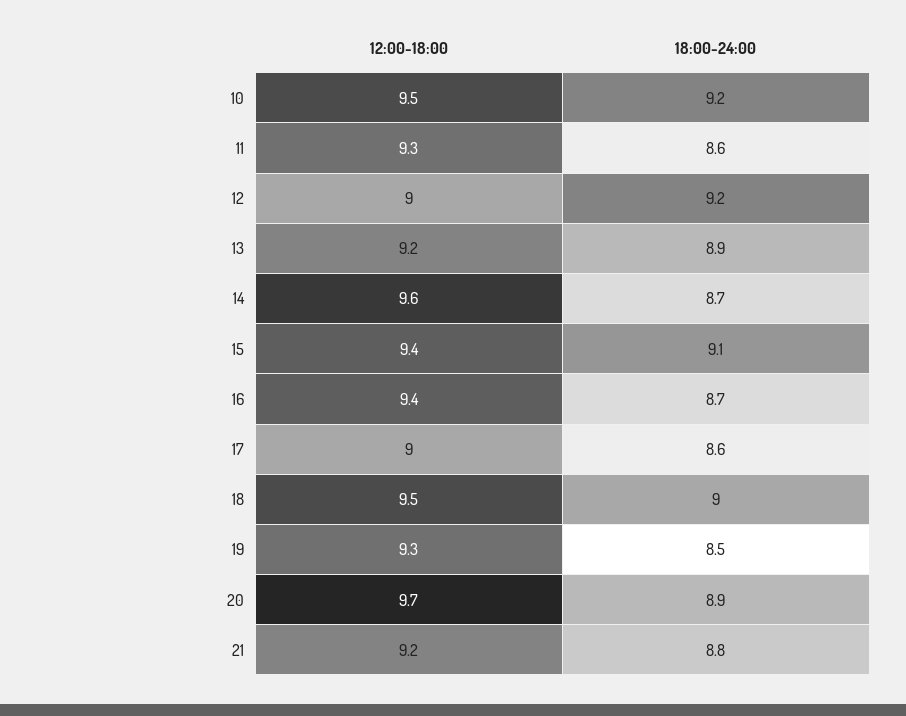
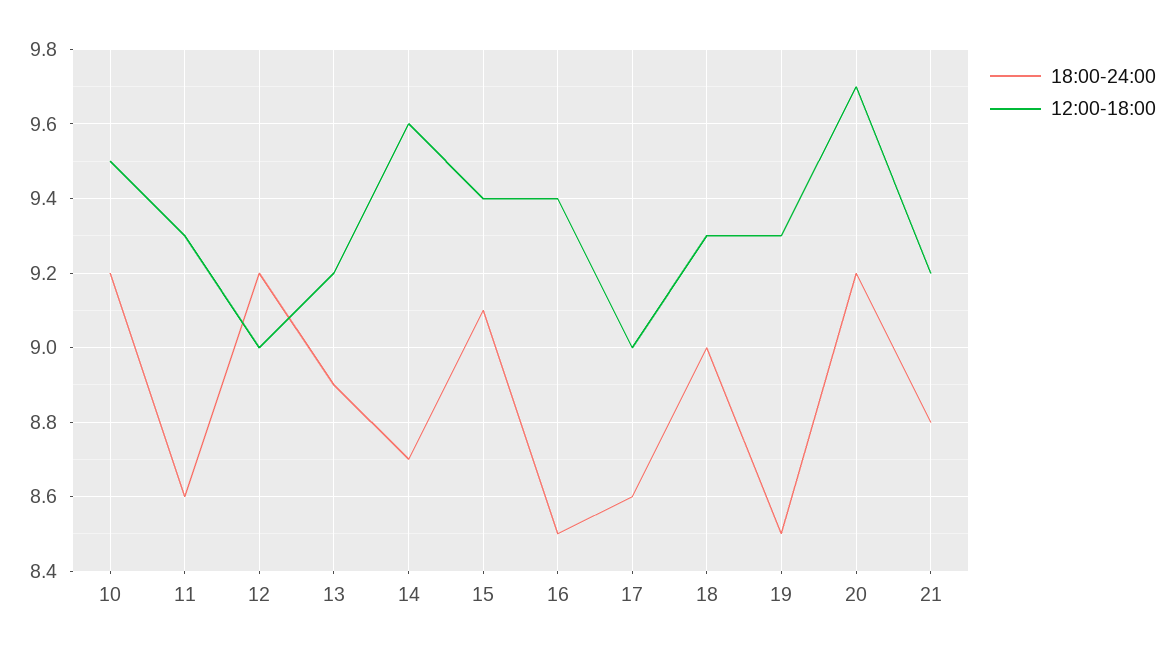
18:00-24:00, 16: 8.7 -> 8.5
12:00-18:00, 18: 9.5 -> 9.3
18:00-24:00, 20: 8.9 -> 9.2

